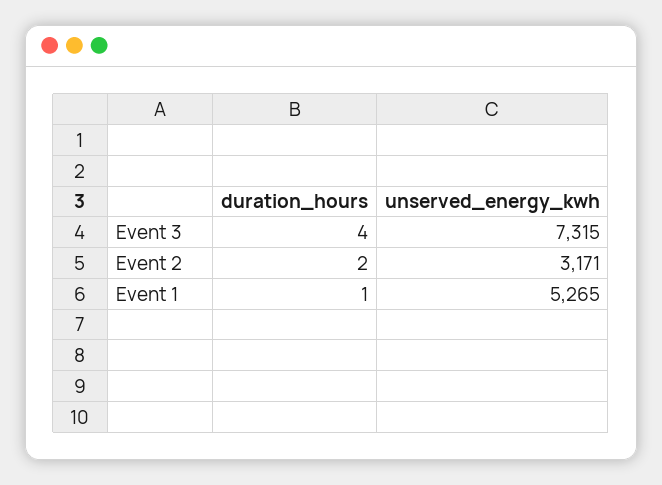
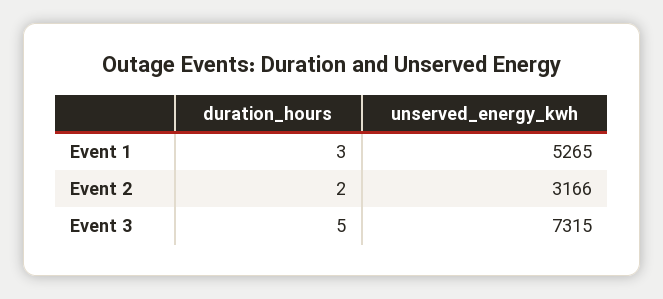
duration_hours, Event 3: 4 -> 5
unserved_energy_kwh, Event 2: 3171 -> 3166
duration_hours, Event 1: 1 -> 3

